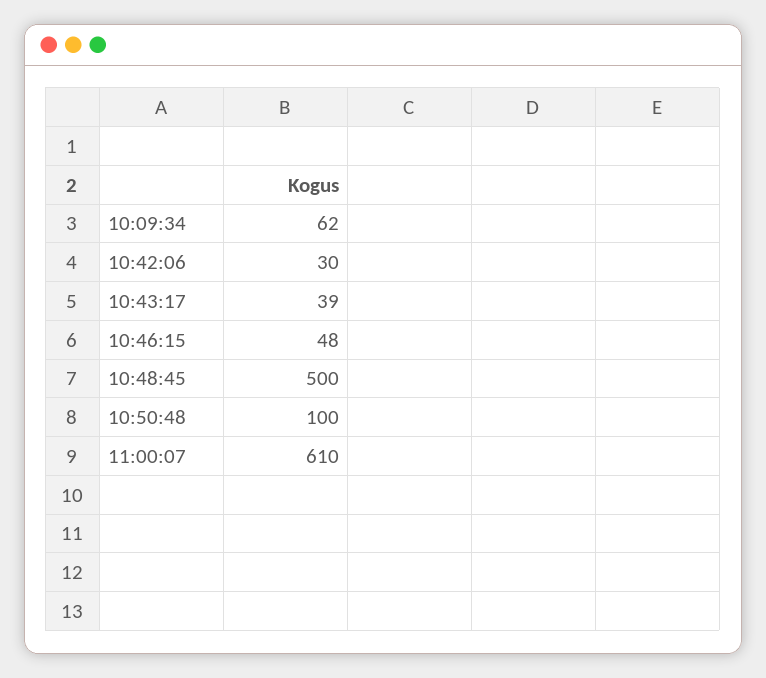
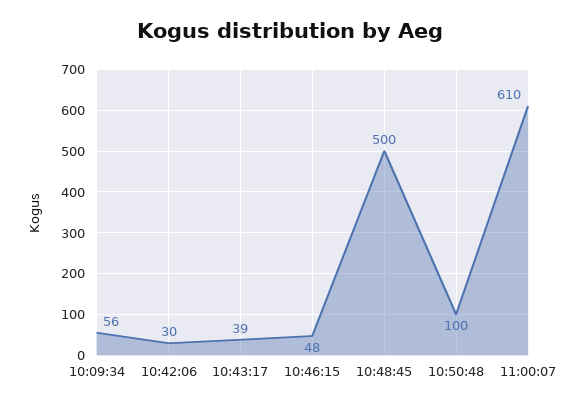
10:09:34: 62 -> 56

